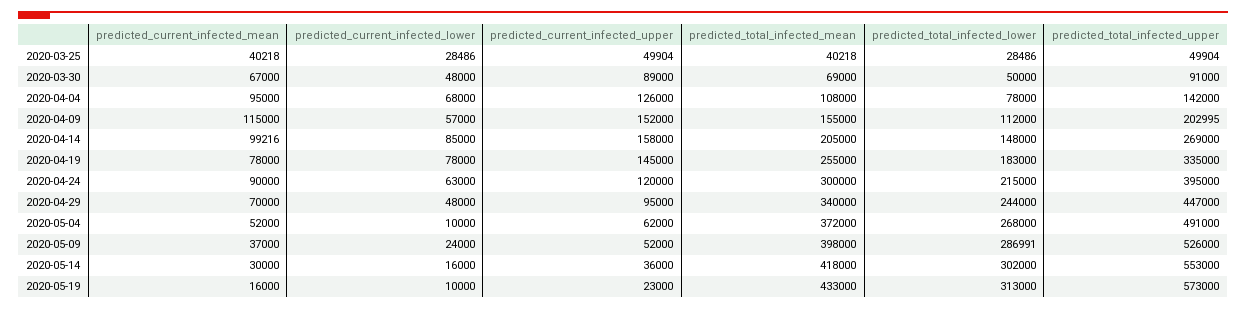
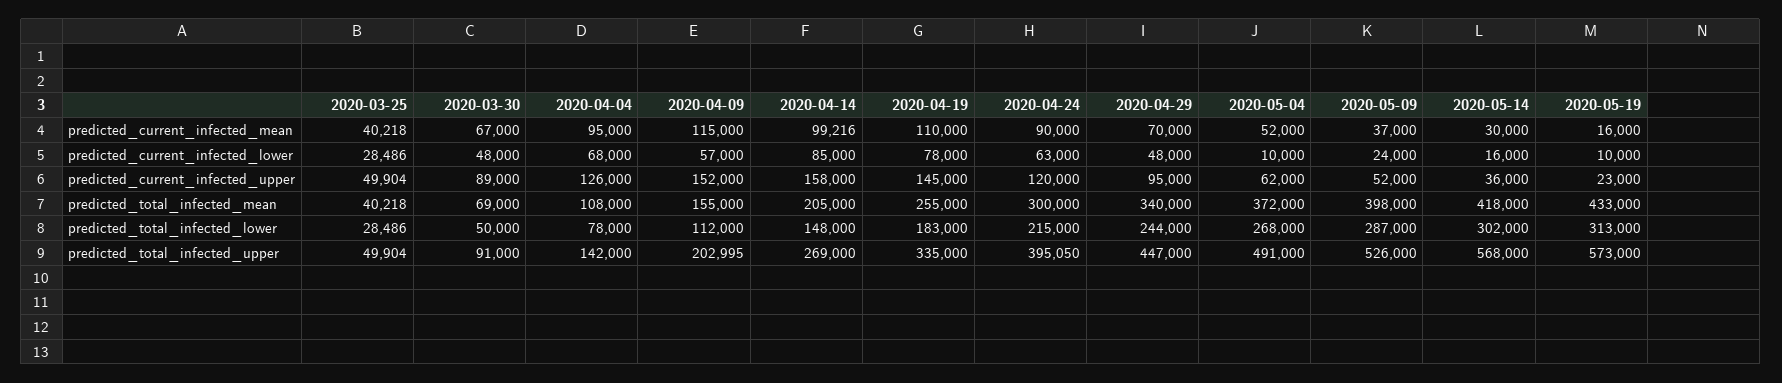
predicted_current_infected_mean, 2020-04-19: 78000 -> 110000
predicted_total_infected_upper, 2020-04-24: 395000 -> 395050
predicted_total_infected_lower, 2020-05-09: 286991 -> 287000
predicted_total_infected_upper, 2020-05-14: 553000 -> 568000

